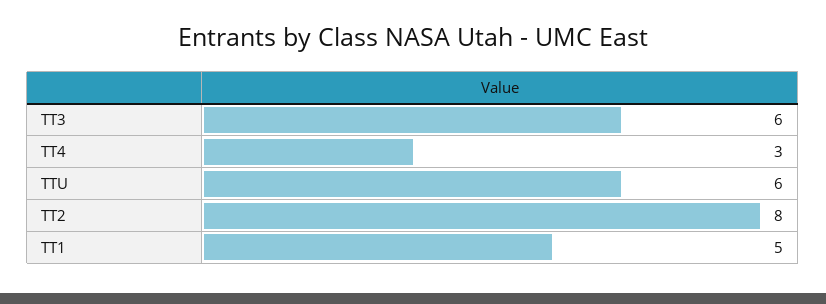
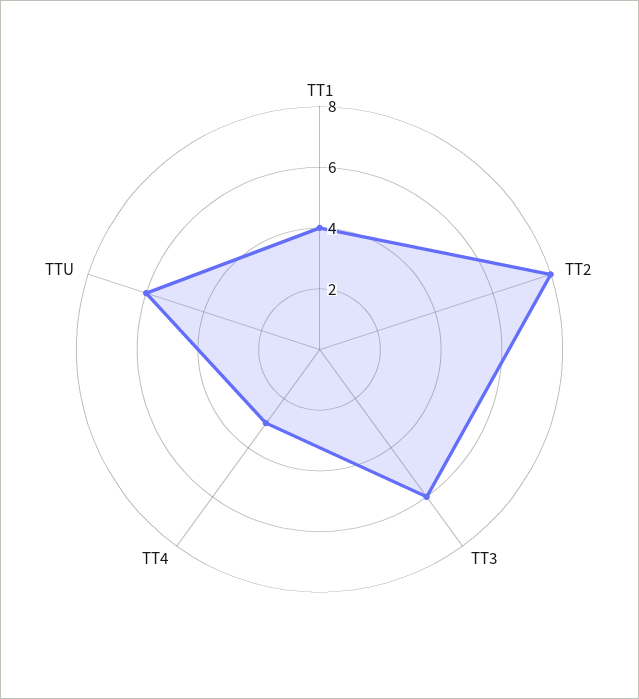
TT1: 5 -> 4

